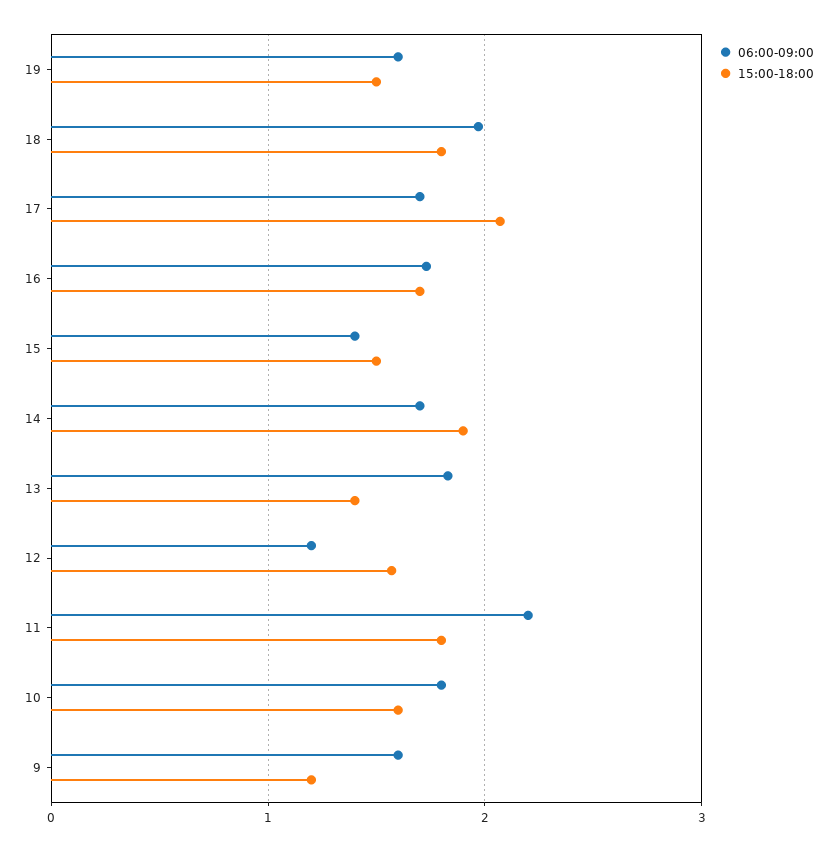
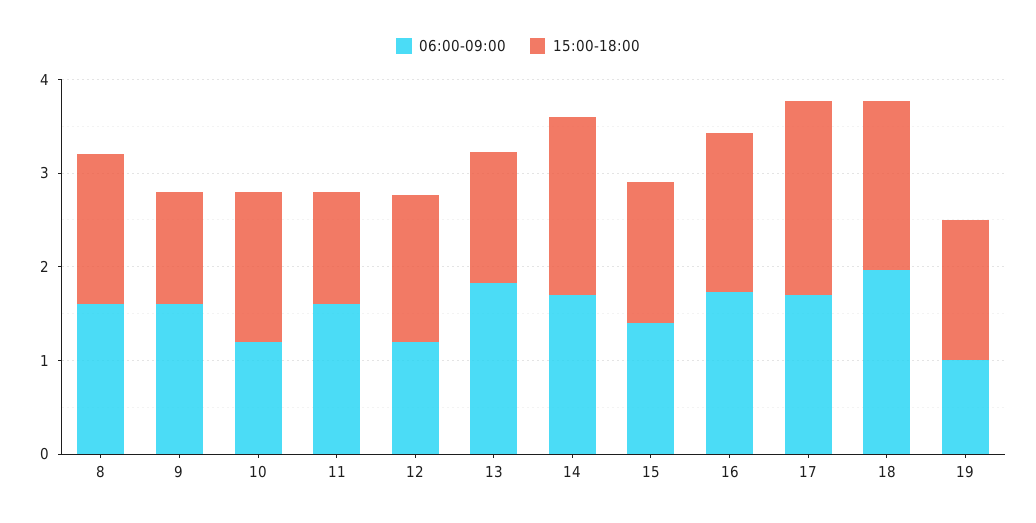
06:00-09:00, 19: 1.6 -> 1
06:00-09:00, 11: 2.2 -> 1.6
15:00-18:00, 11: 1.8 -> 1.2
06:00-09:00, 10: 1.8 -> 1.2
06:00-09:00, 8: none -> 1.6
15:00-18:00, 8: none -> 1.6

